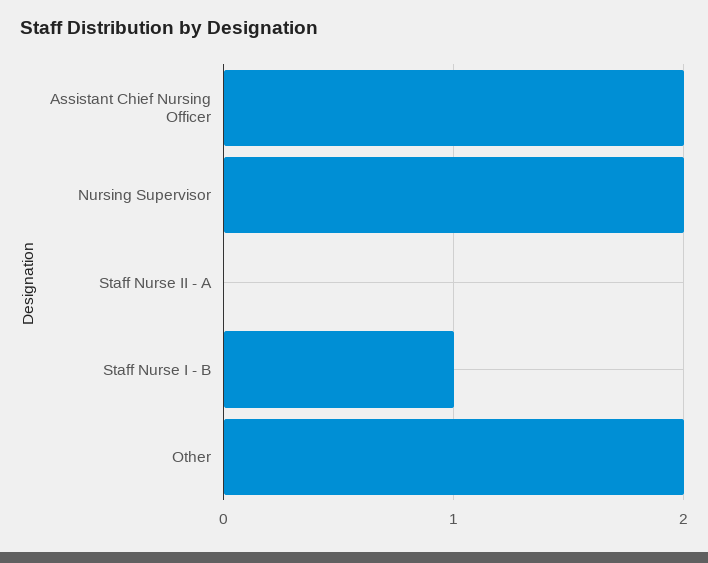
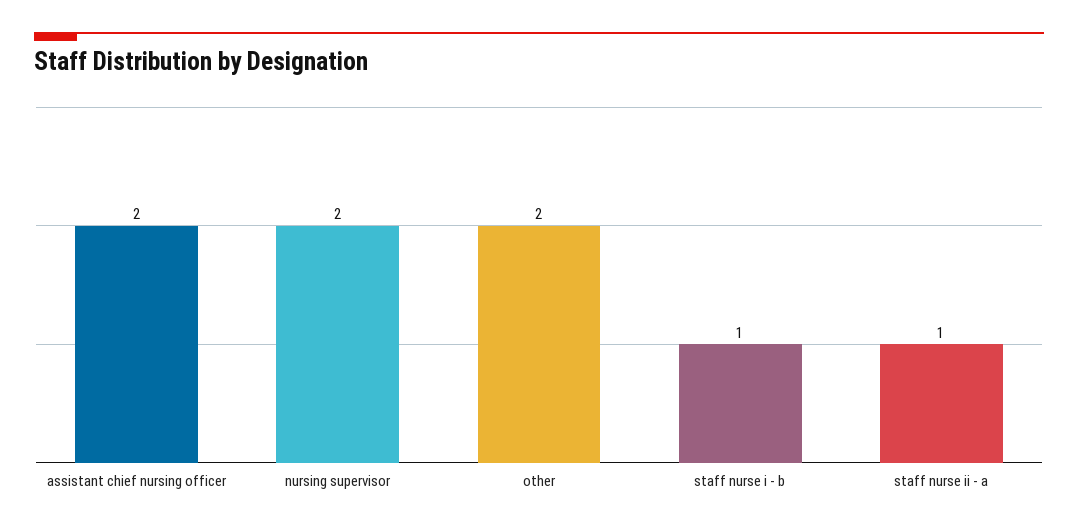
Staff Nurse II - A: 0 -> 1

